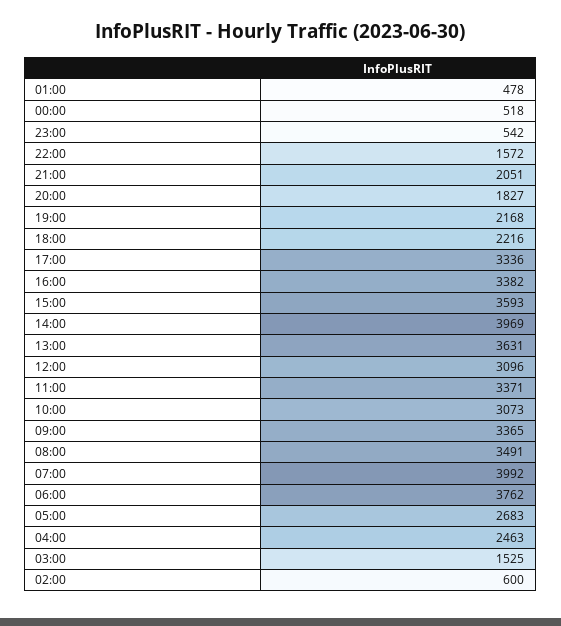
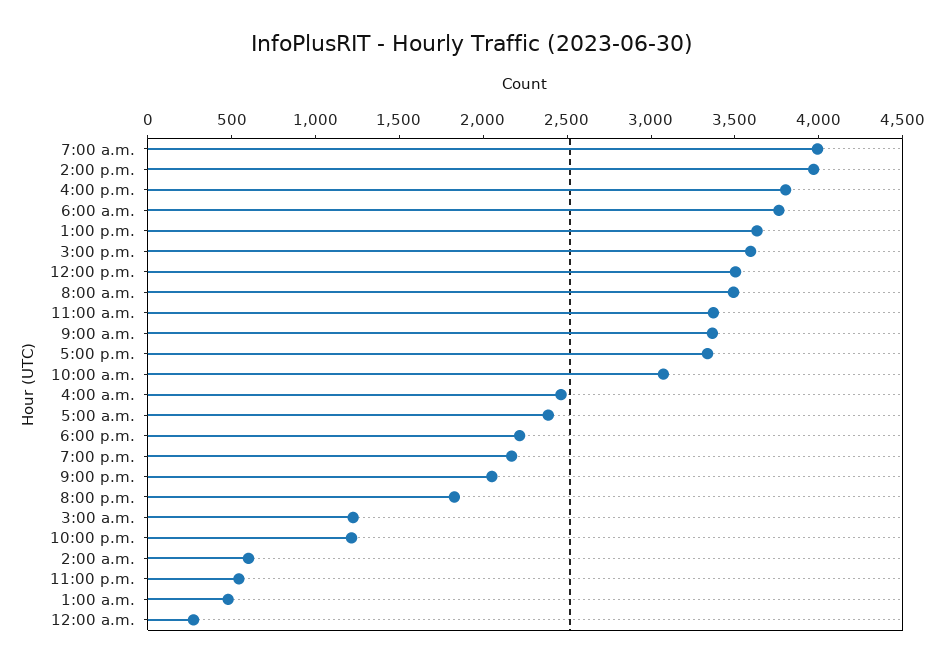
00:00: 518 -> 300
22:00: 1572 -> 1200
16:00: 3382 -> 3800
12:00: 3096 -> 3500
05:00: 2683 -> 2400
03:00: 1525 -> 1200

